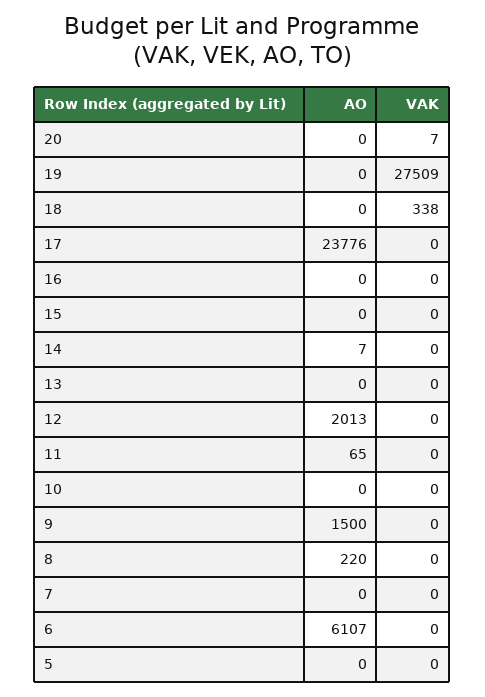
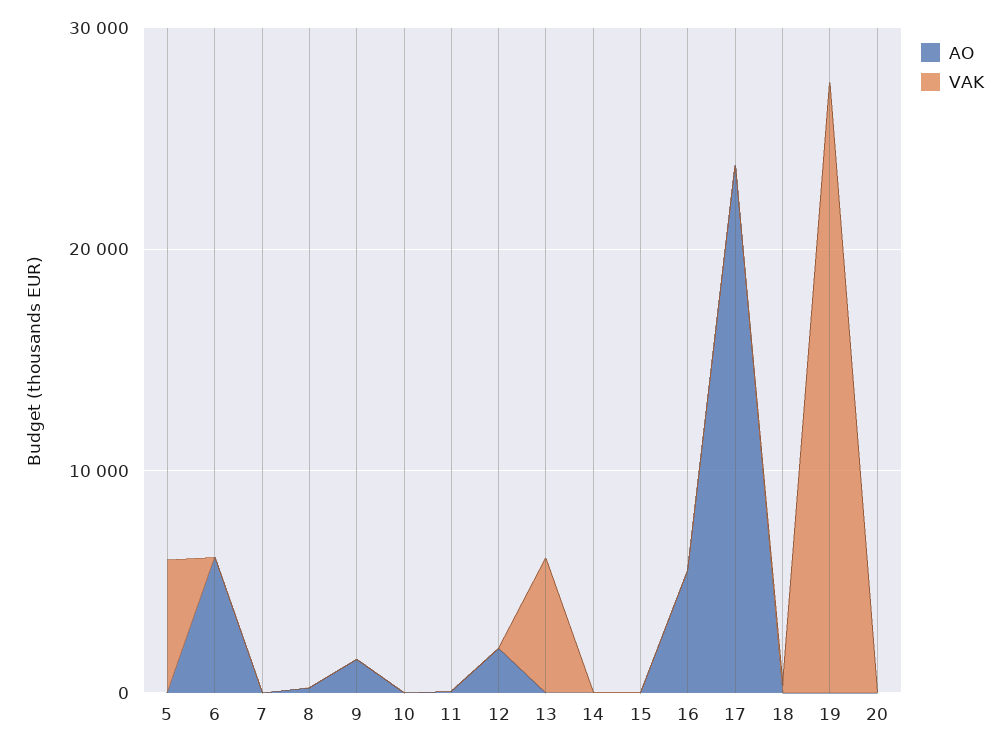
AO, 16: 0 -> 6000
VAK, 13: 0 -> 6000
VAK, 5: 0 -> 6000

